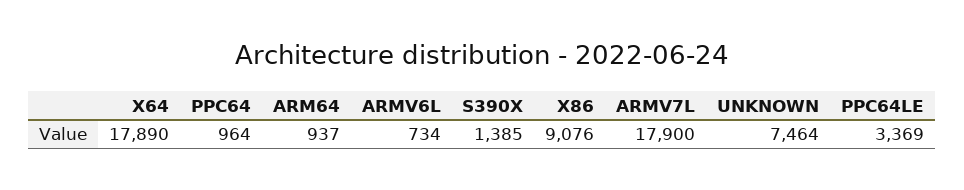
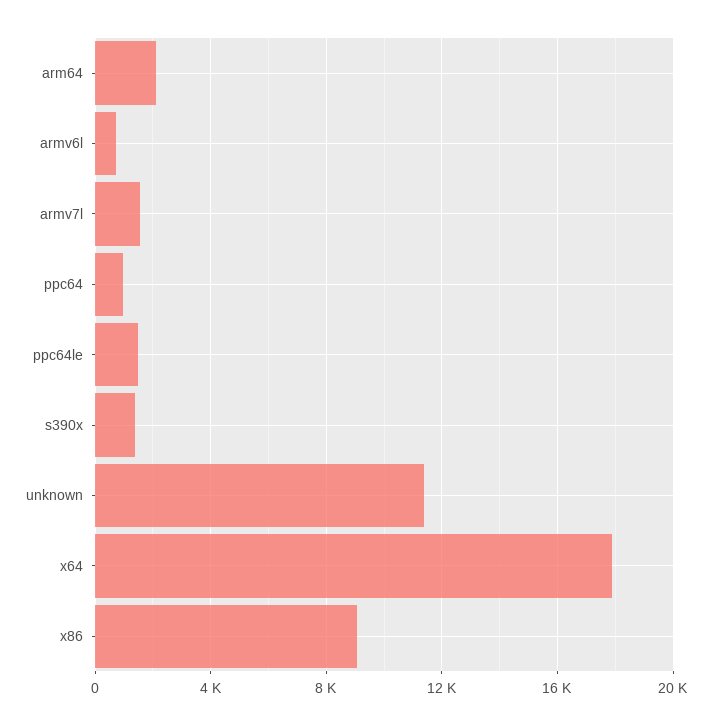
ARM64: 937 -> 2000
ARMV7L: 17900 -> 1500
UNKNOWN: 7464 -> 11500
PPC64LE: 3369 -> 1500

